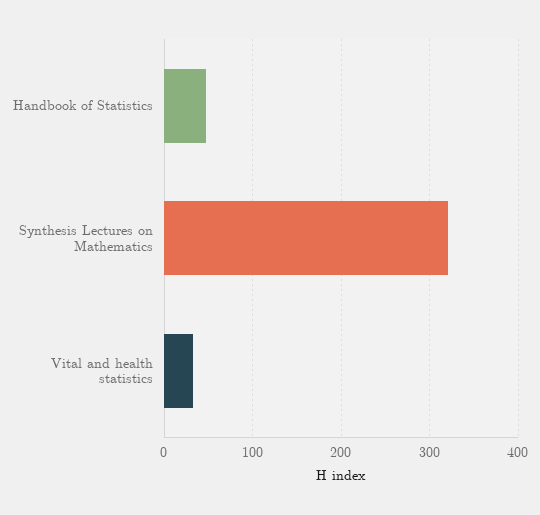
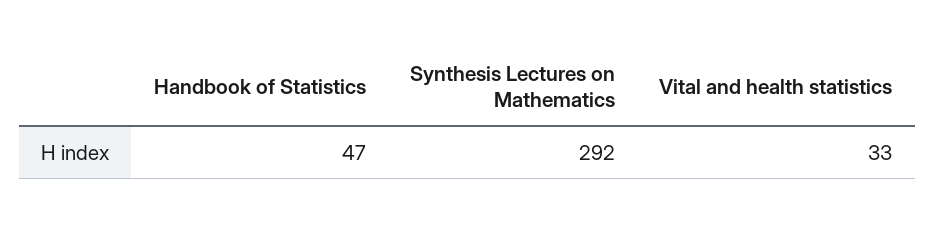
Synthesis Lectures on Mathematics: 320 -> 292

